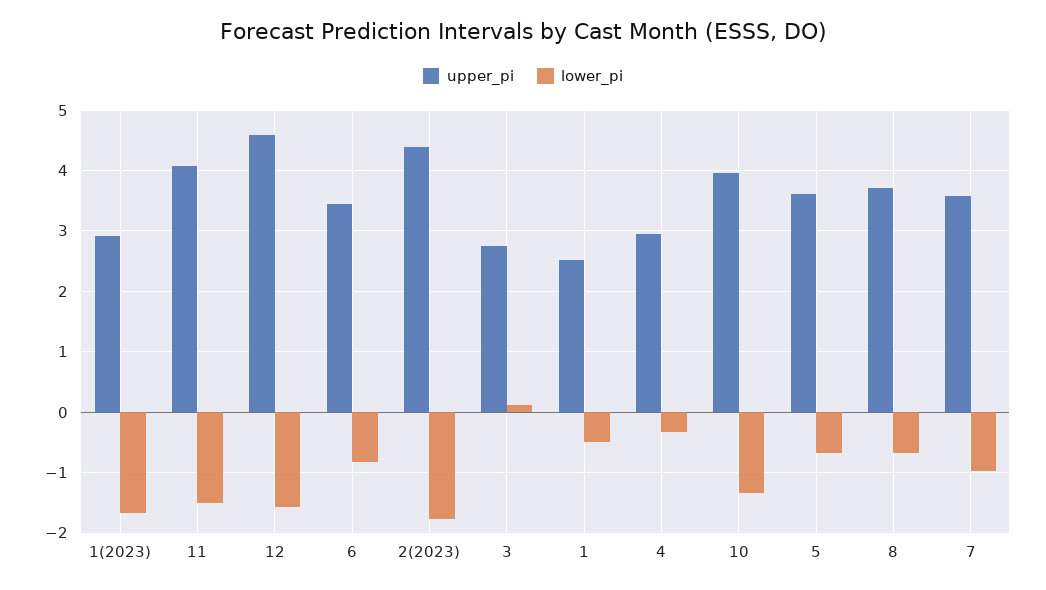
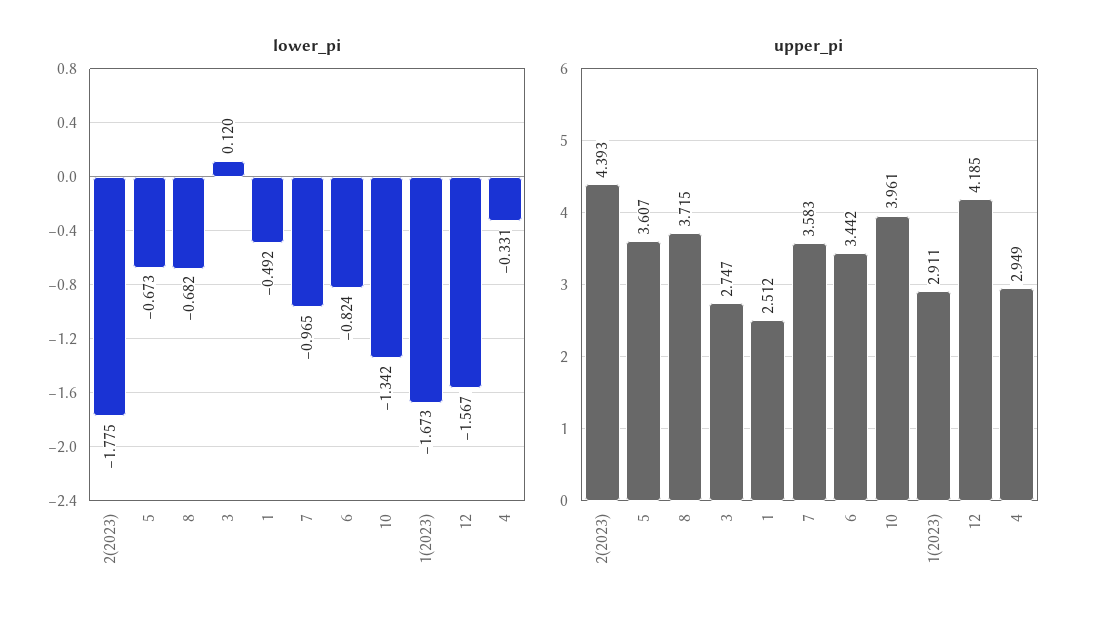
upper_pi, 11: 4.1 -> none
lower_pi, 11: -1.5 -> none
upper_pi, 12: 4.6 -> 4.185

